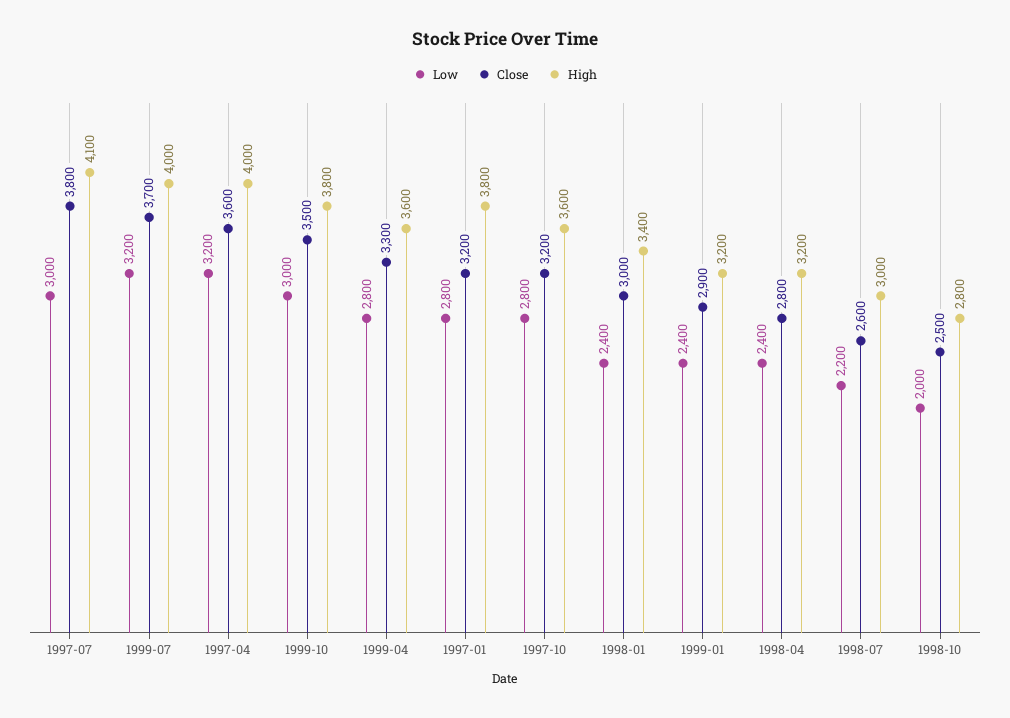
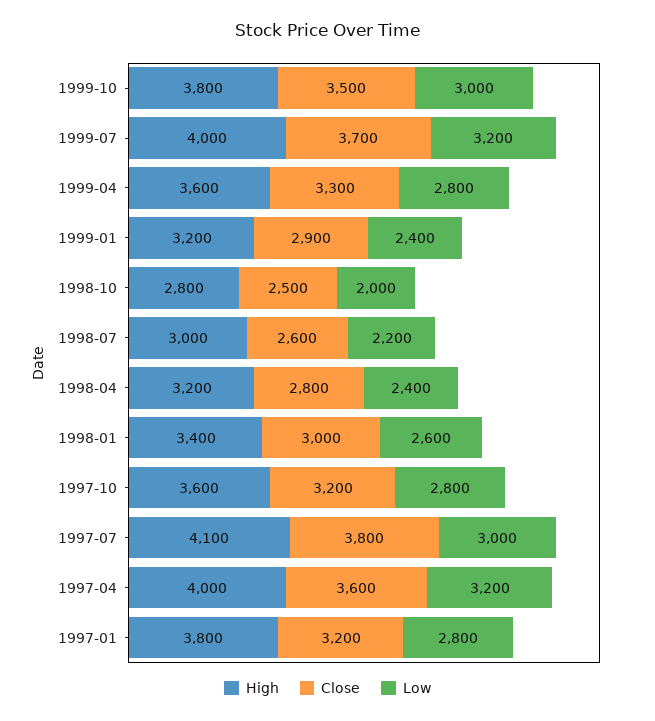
Low, 1998-01: 2400 -> 2600

